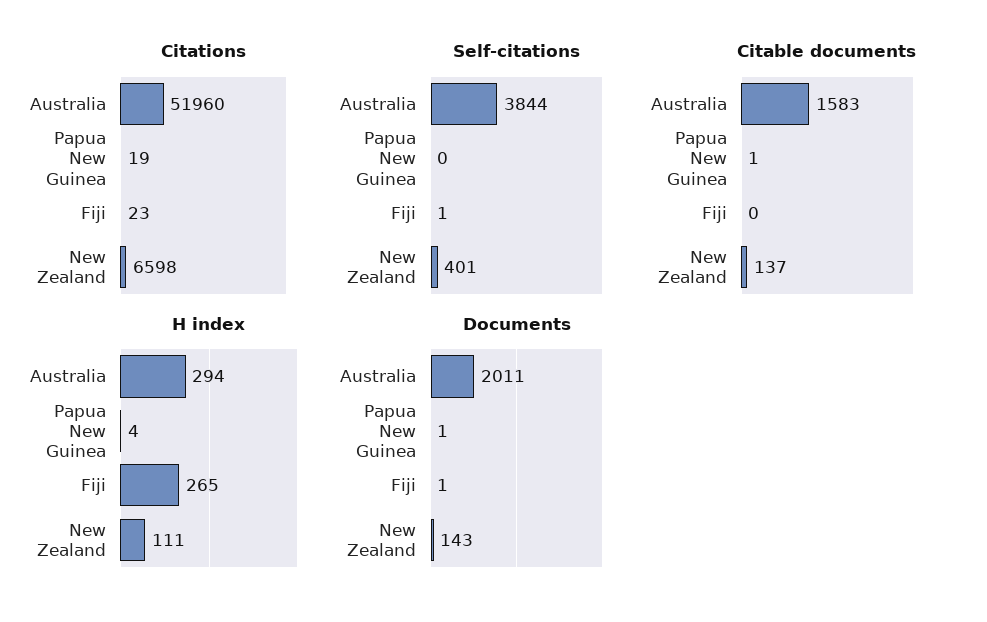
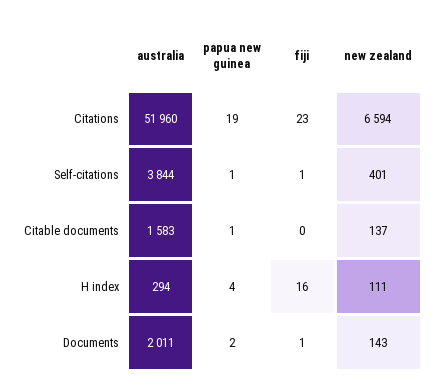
Citations, New Zealand: 6598 -> 6594
Self-citations, Papua New Guinea: 0 -> 1
H index, Fiji: 265 -> 16
Documents, Papua New Guinea: 1 -> 2

